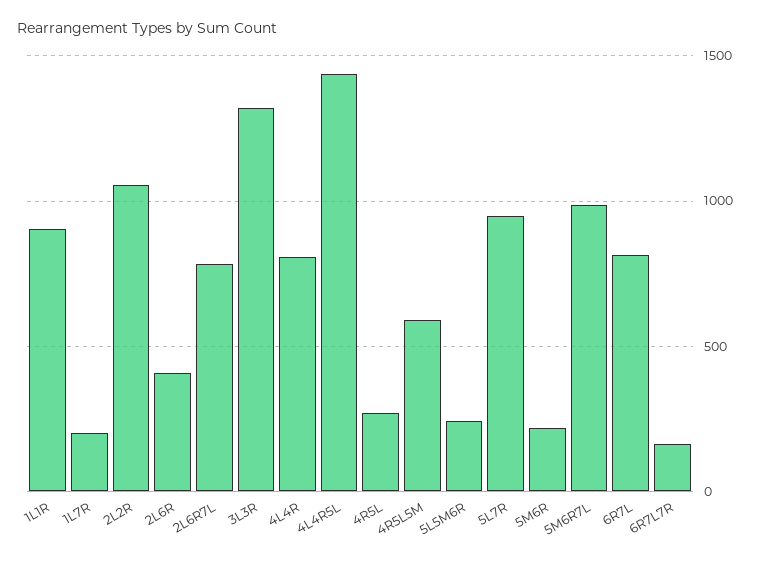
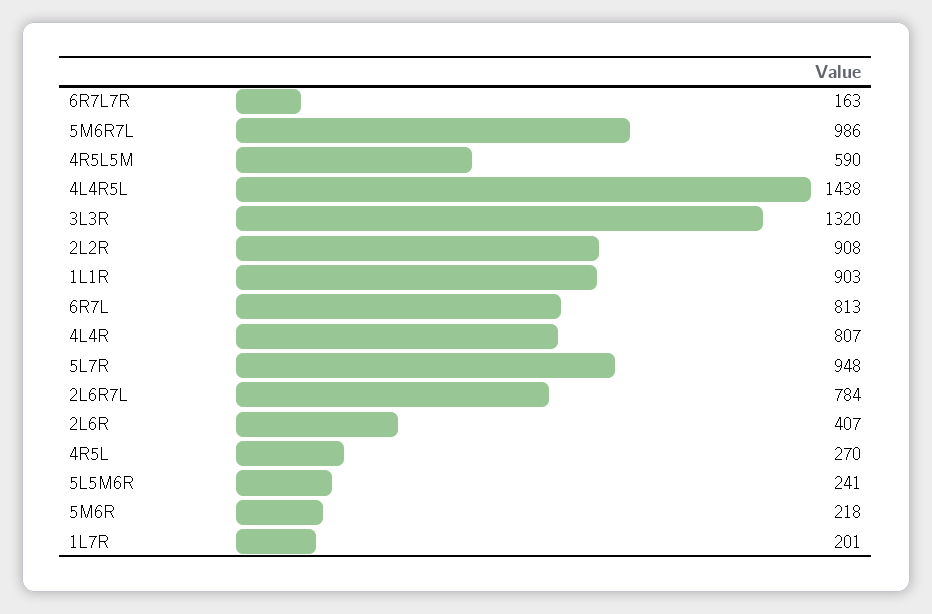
2L2R: 1050 -> 908

